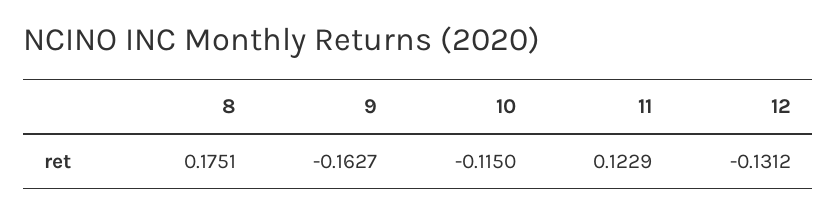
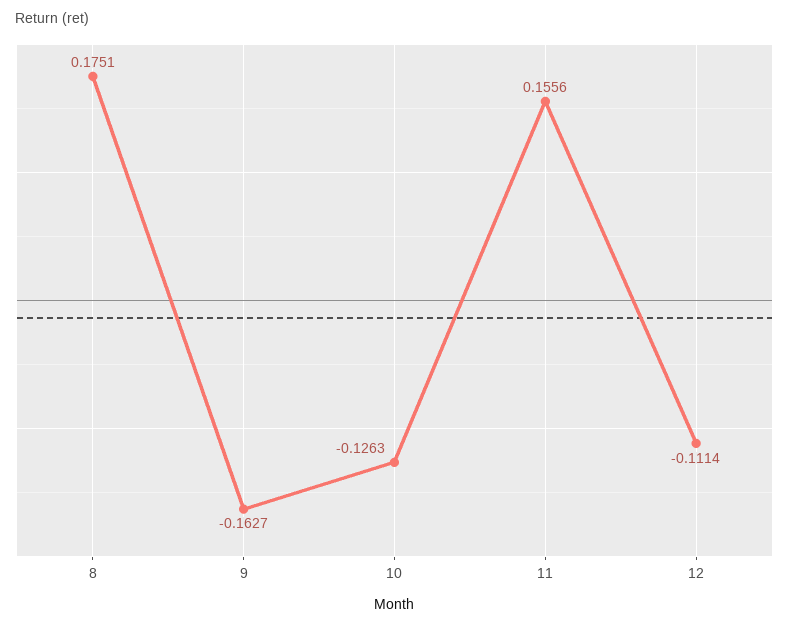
10: -0.115 -> -0.1263
11: 0.1229 -> 0.1556
12: -0.1312 -> -0.1114

